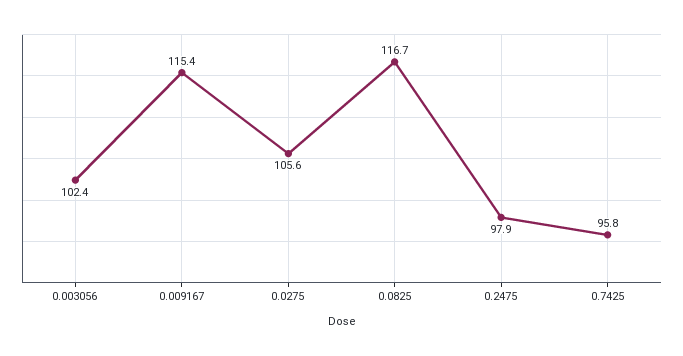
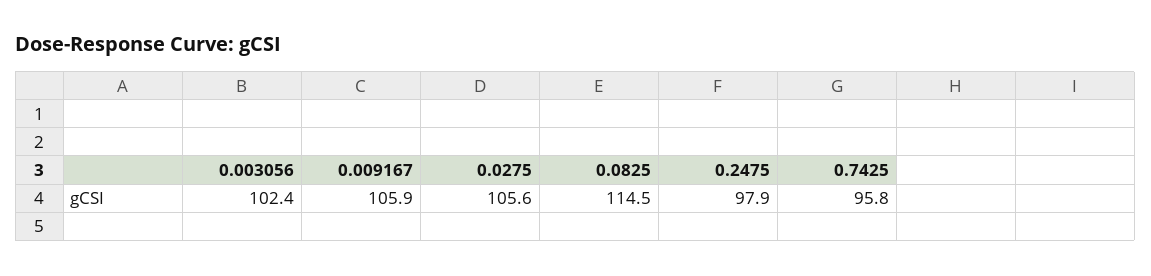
0.009167: 115.4 -> 105.9
0.0825: 116.7 -> 114.5

